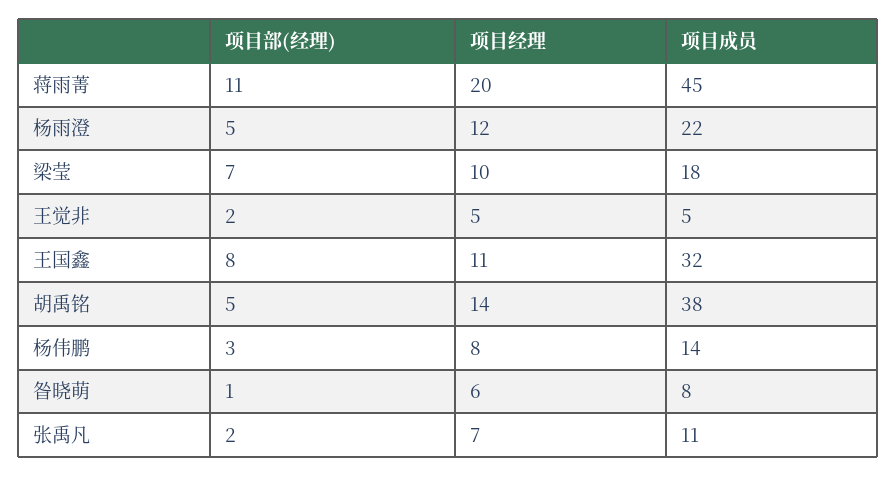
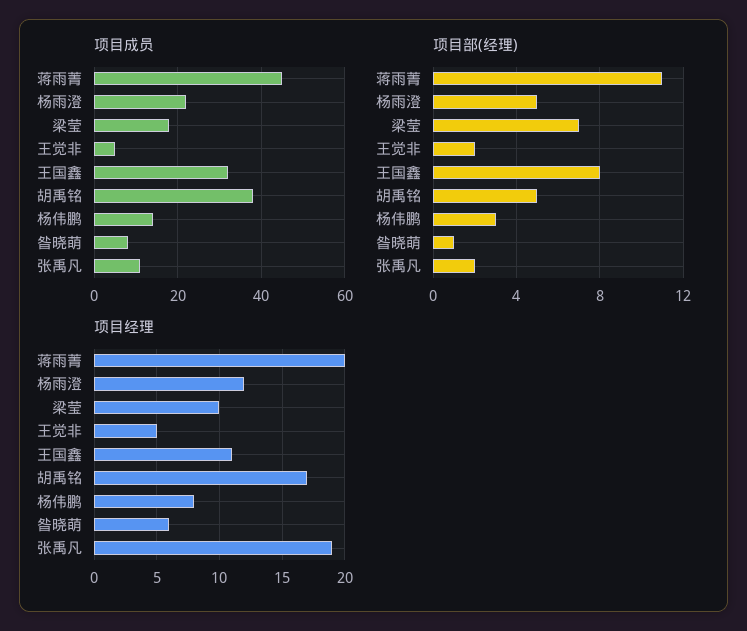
项目经理, 胡禹铭: 14 -> 17
项目经理, 张禹凡: 7 -> 19

